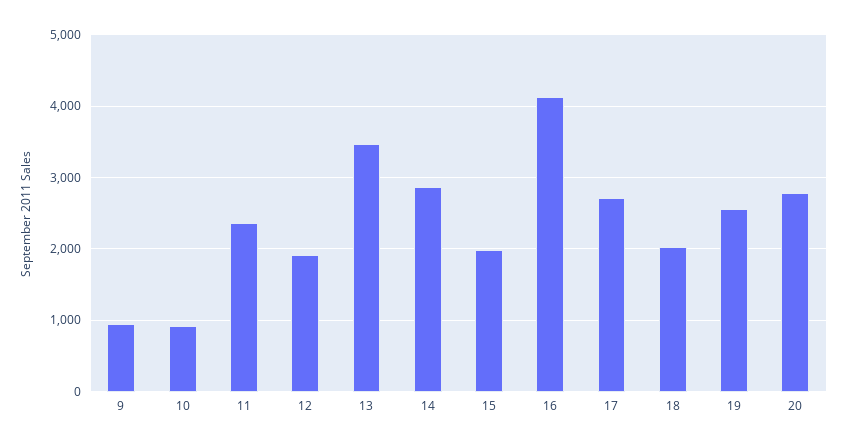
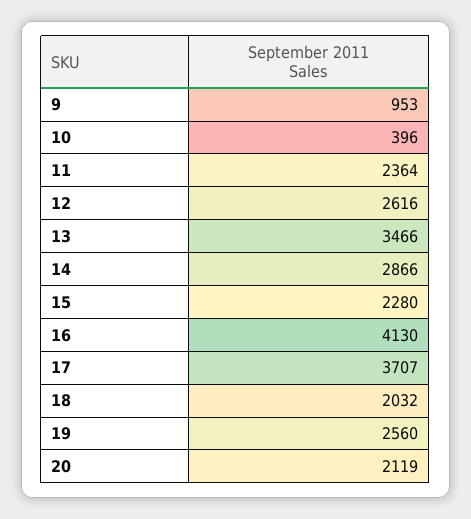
10: 900 -> 396
12: 1900 -> 2616
15: 2000 -> 2280
17: 2700 -> 3707
20: 2800 -> 2119

